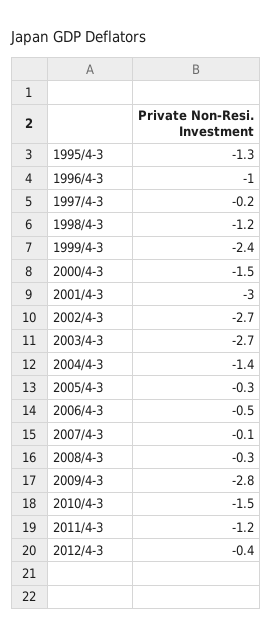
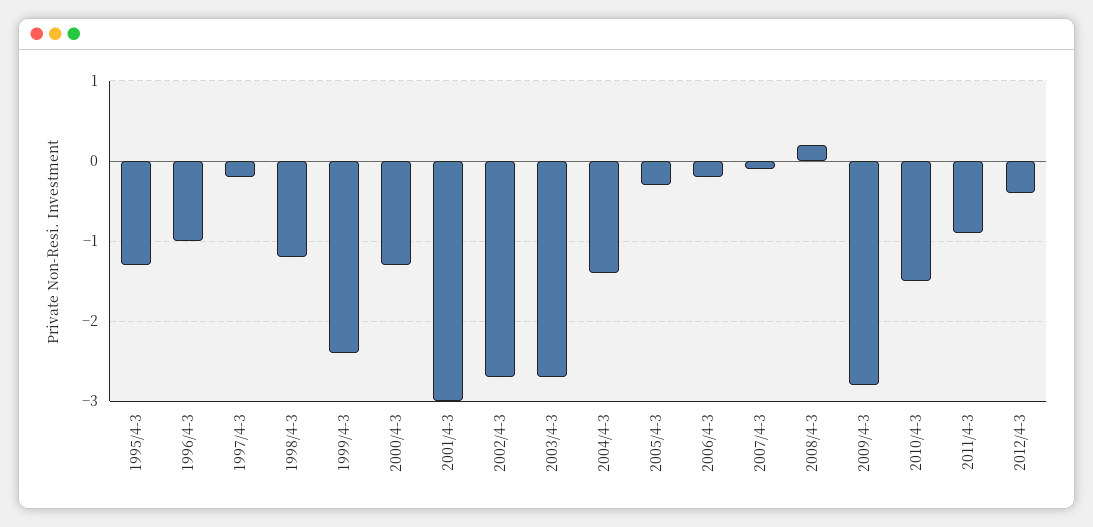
2000/4-3: -1.5 -> -1.3
2006/4-3: -0.5 -> -0.2
2008/4-3: -0.3 -> 0.2
2011/4-3: -1.2 -> -0.9

